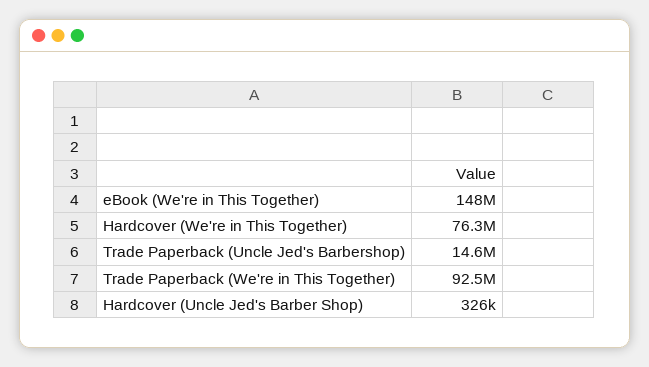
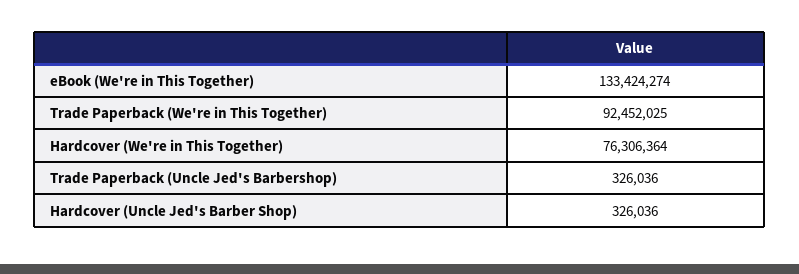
eBook (We're in This Together): 148000000 -> 133424274
Trade Paperback (Uncle Jed's Barbershop): 14600000 -> 326036

